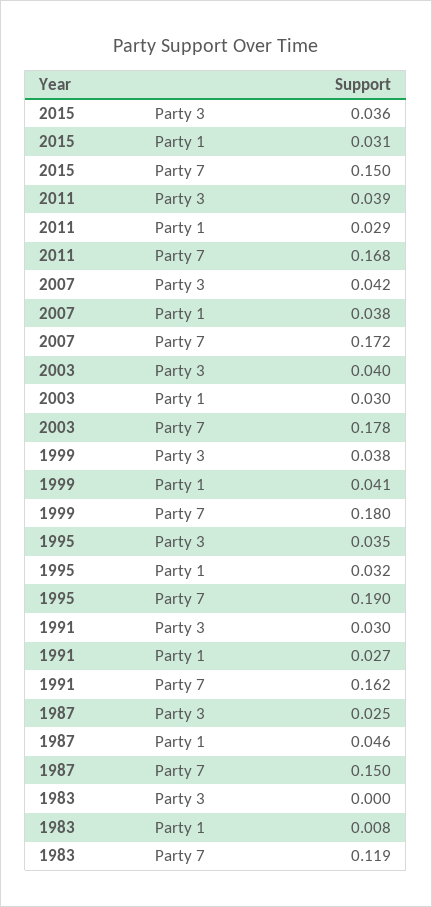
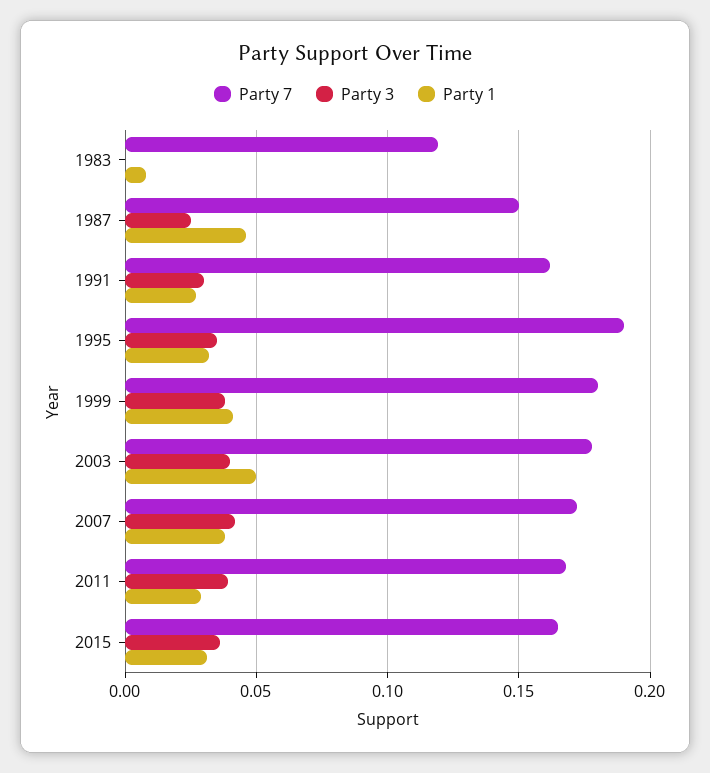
Party 7, 2015: 0.15 -> 0.165
Party 1, 2003: 0.03 -> 0.05

